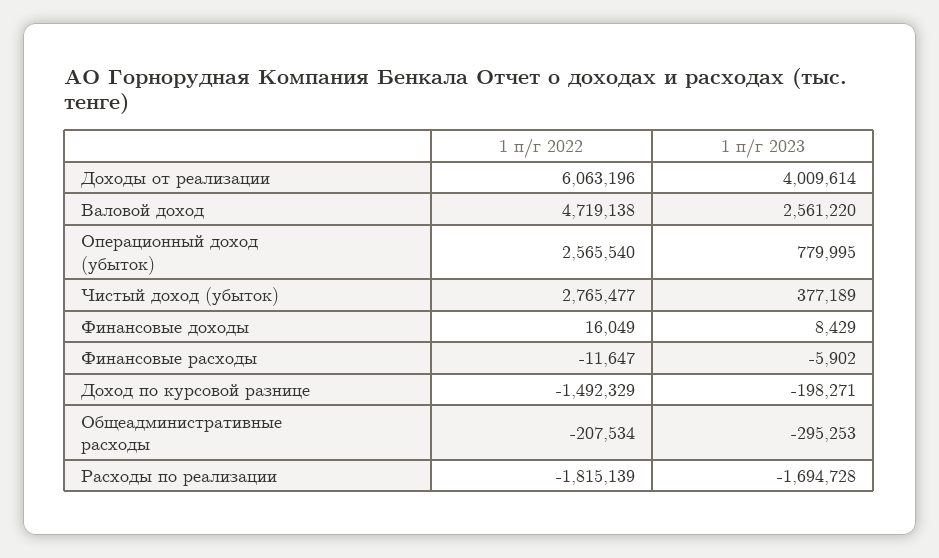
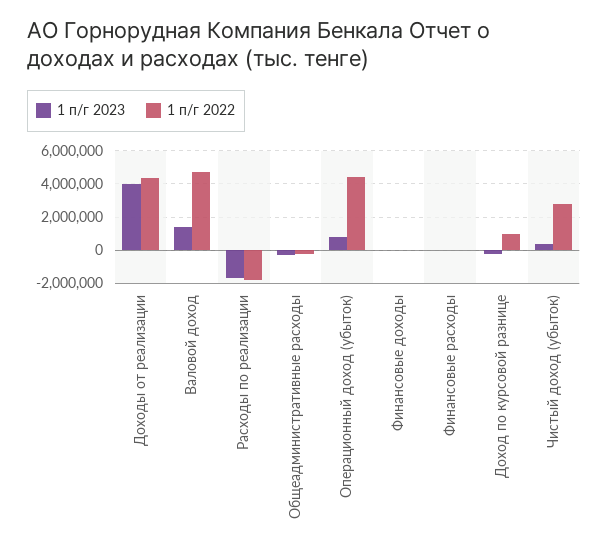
1 п/г 2022, Доходы от реализации: 6063196 -> 4500000
1 п/г 2023, Валовой доход: 2561220 -> 1500000
1 п/г 2022, Операционный доход (убыток): 2565540 -> 4500000
1 п/г 2022, Доход по курсовой разнице: -1492329 -> 1000000

